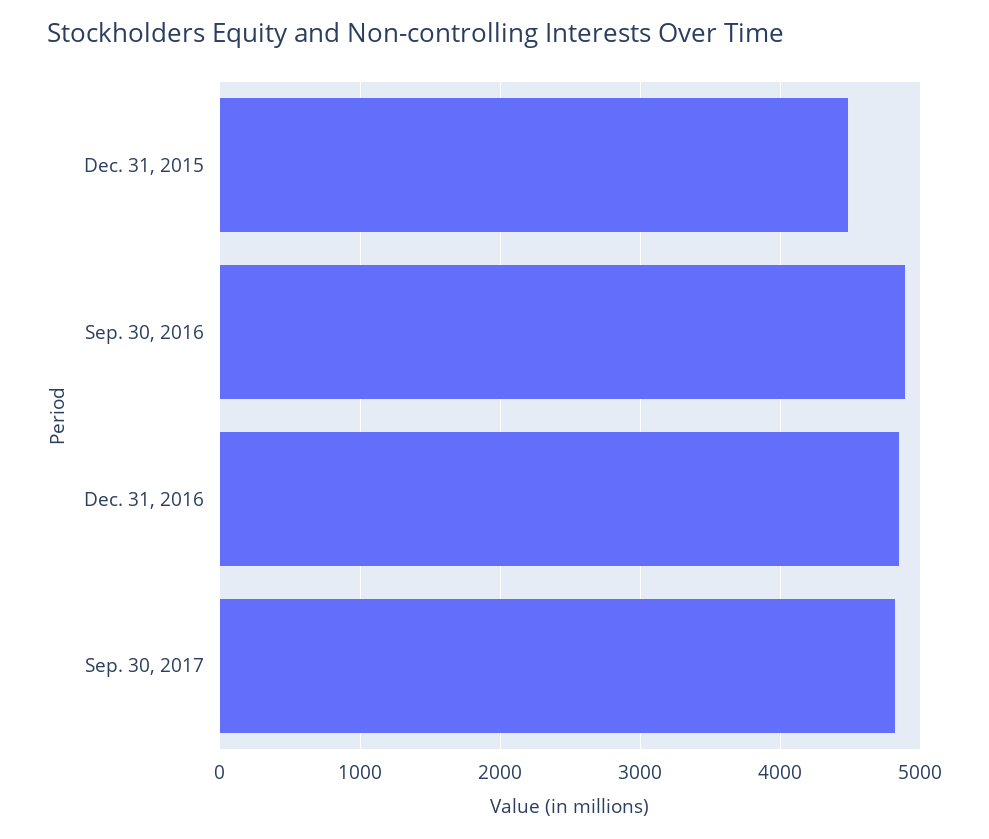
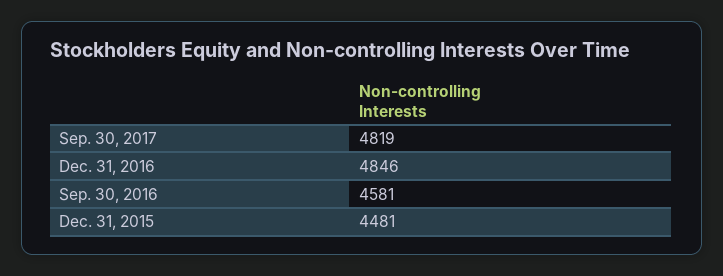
Sep. 30, 2016: 4900 -> 4581

